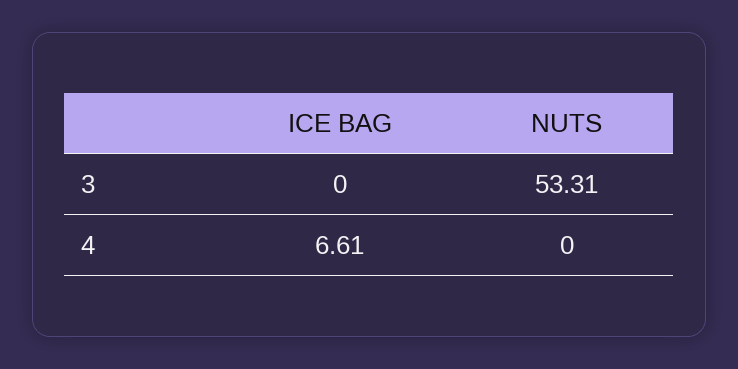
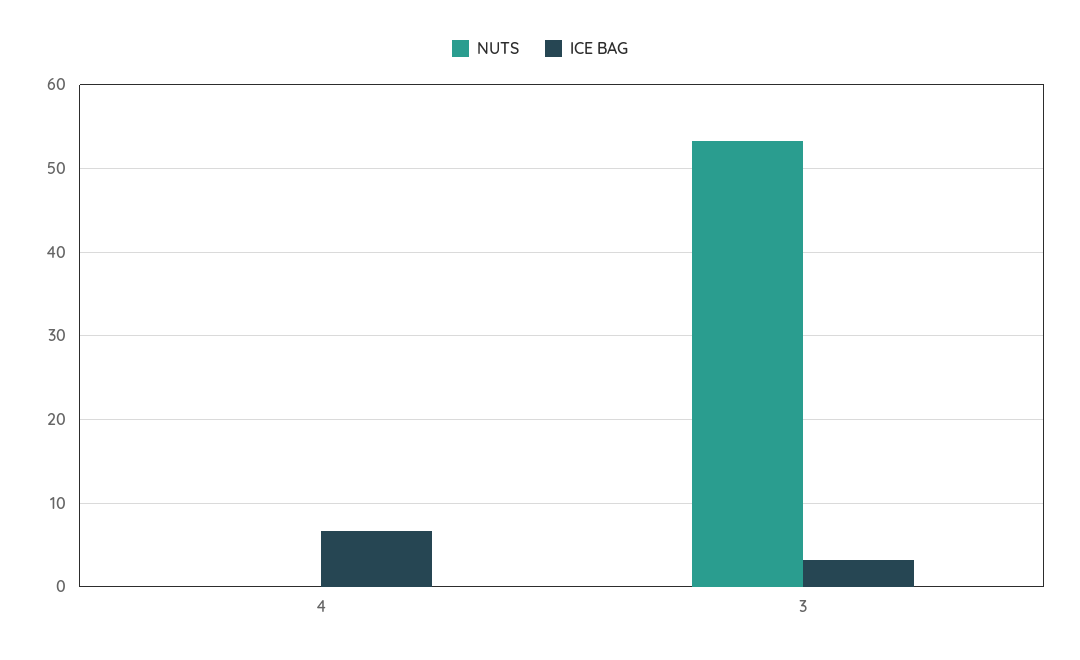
ICE BAG, 3: 0 -> 3

